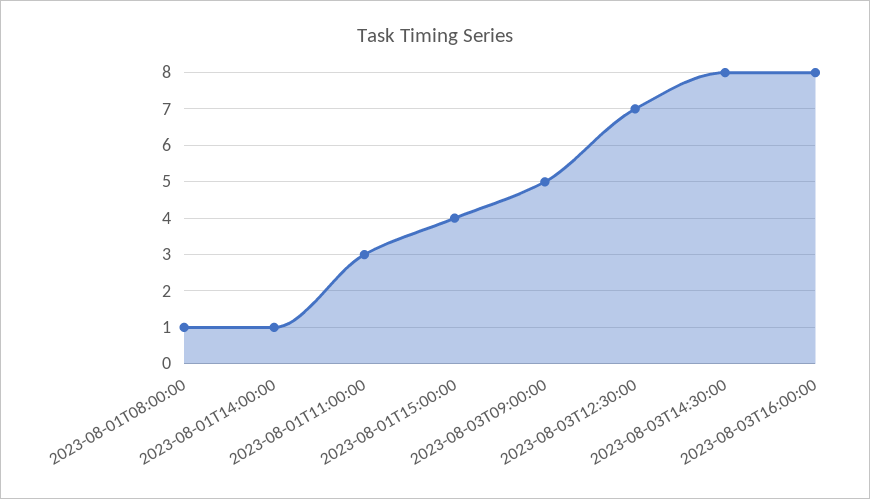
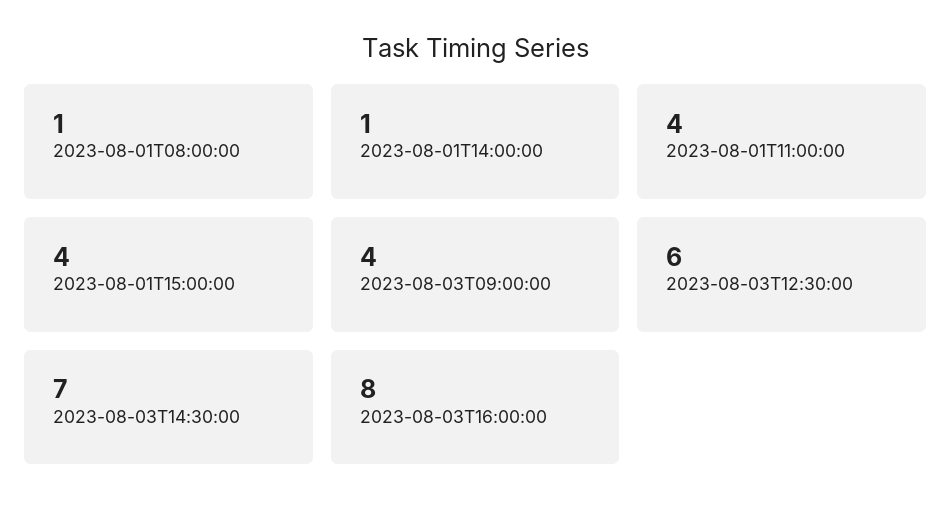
2023-08-01T11:00:00: 3 -> 4
2023-08-03T09:00:00: 5 -> 4
2023-08-03T12:30:00: 7 -> 6
2023-08-03T14:30:00: 8 -> 7

